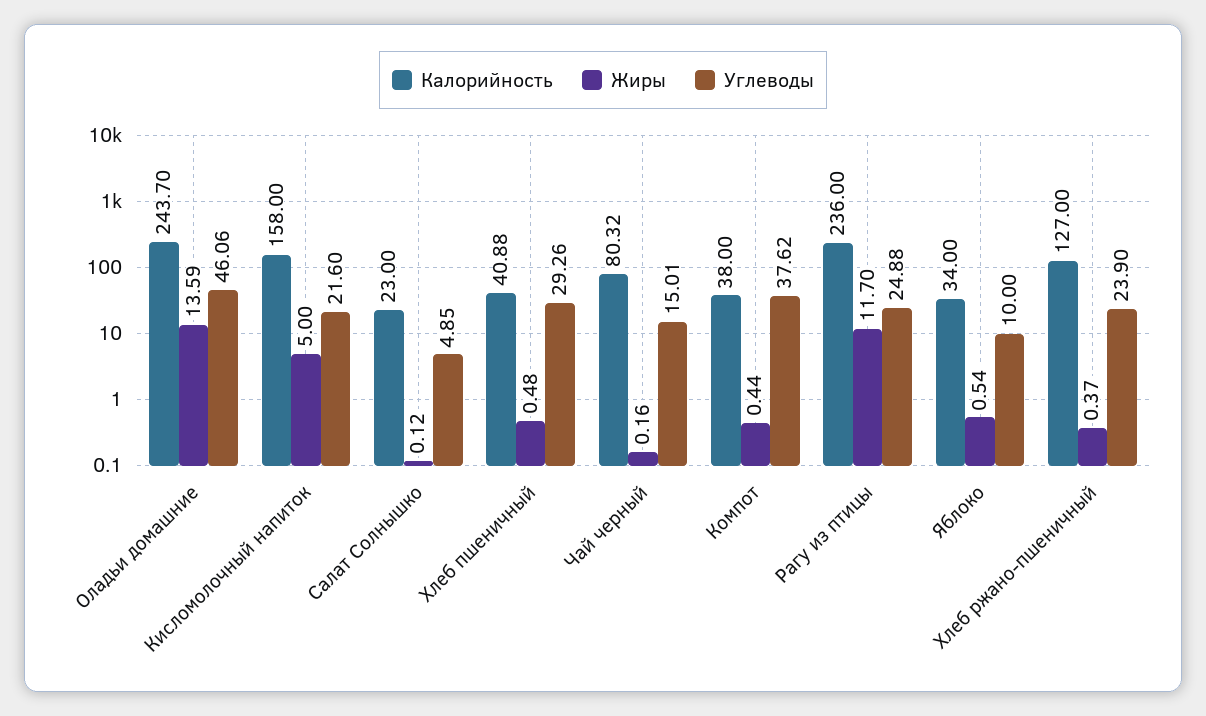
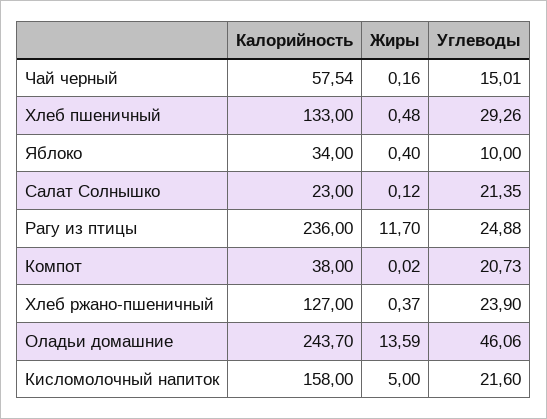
Углеводы, Салат Солнышко: 4.85 -> 21.35
Калорийность, Хлеб пшеничный: 40.88 -> 133
Калорийность, Чай черный: 80.32 -> 57.54
Жиры, Компот: 0.44 -> 0.02
Углеводы, Компот: 37.62 -> 20.73
Жиры, Яблоко: 0.54 -> 0.4

